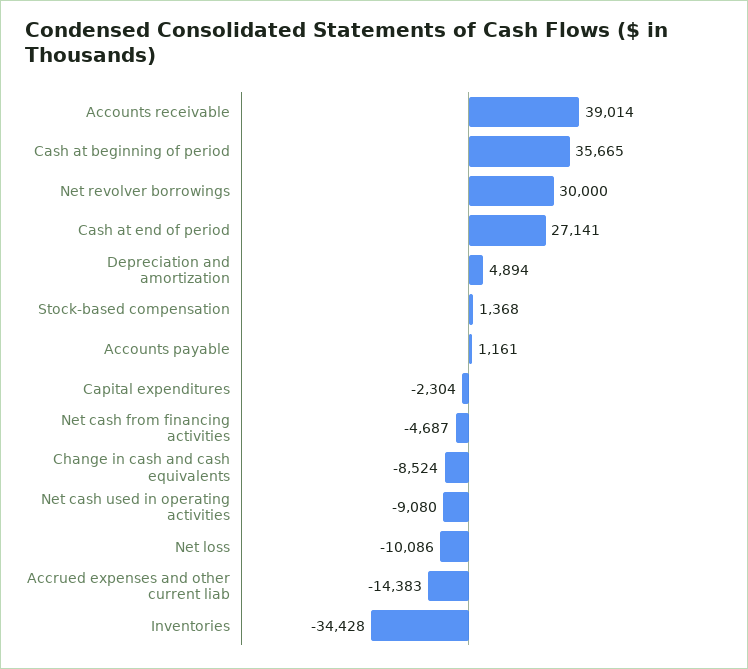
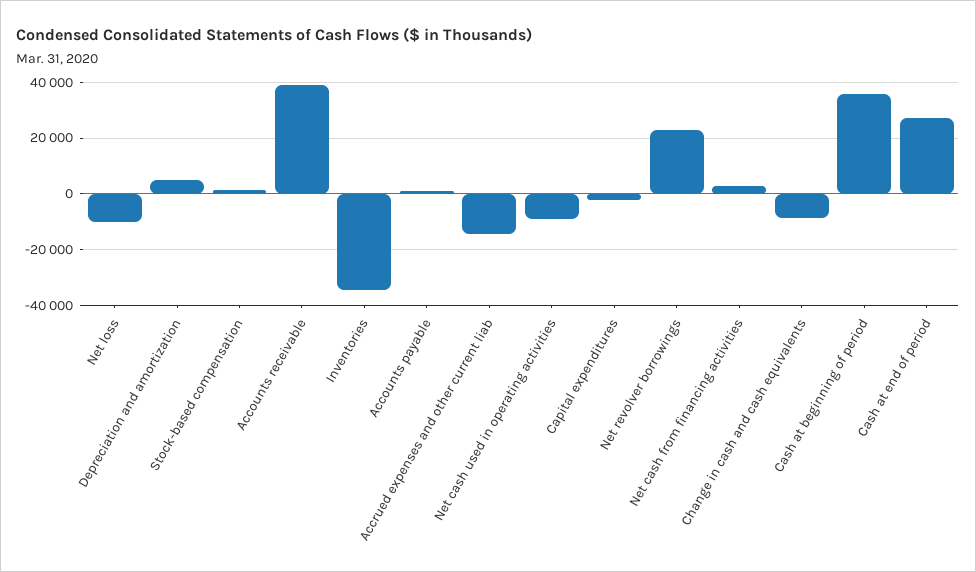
Net revolver borrowings: 30000 -> 22500
Net cash from financing activities: -4687 -> 2500

